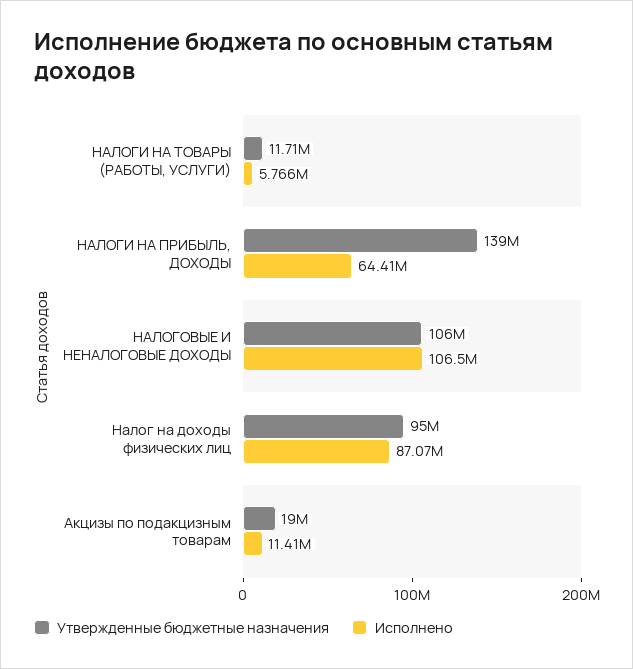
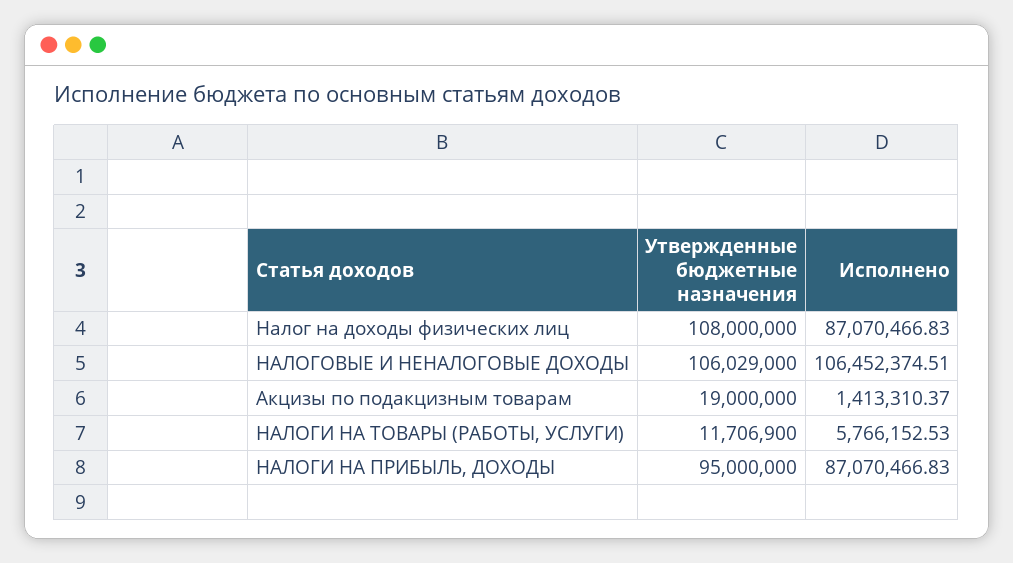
Утвержденные бюджетные назначения, НАЛОГИ НА ПРИБЫЛЬ, ДОХОДЫ: 139000000 -> 95000000
Исполнено, НАЛОГИ НА ПРИБЫЛЬ, ДОХОДЫ: 64410000 -> 87070466.83
Утвержденные бюджетные назначения, Налог на доходы физических лиц: 95000000 -> 108000000
Исполнено, Акцизы по подакцизным товарам: 11410000 -> 1413310.37

